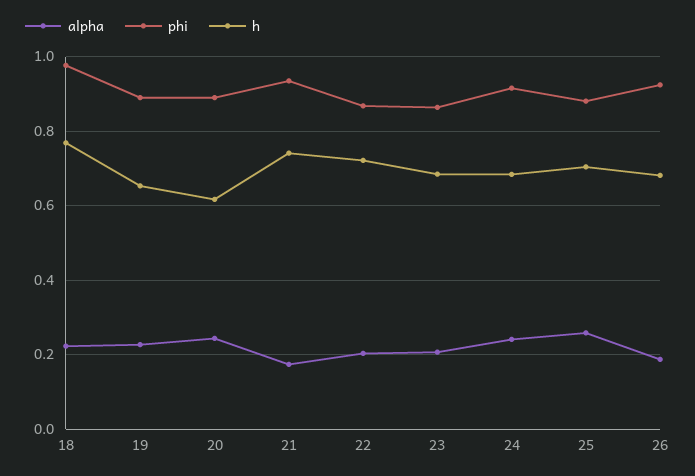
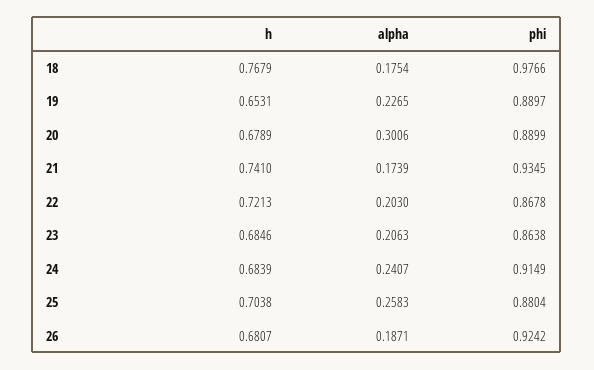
alpha, 18: 0.22 -> 0.1754
alpha, 20: 0.24 -> 0.3006
h, 20: 0.62 -> 0.6789

